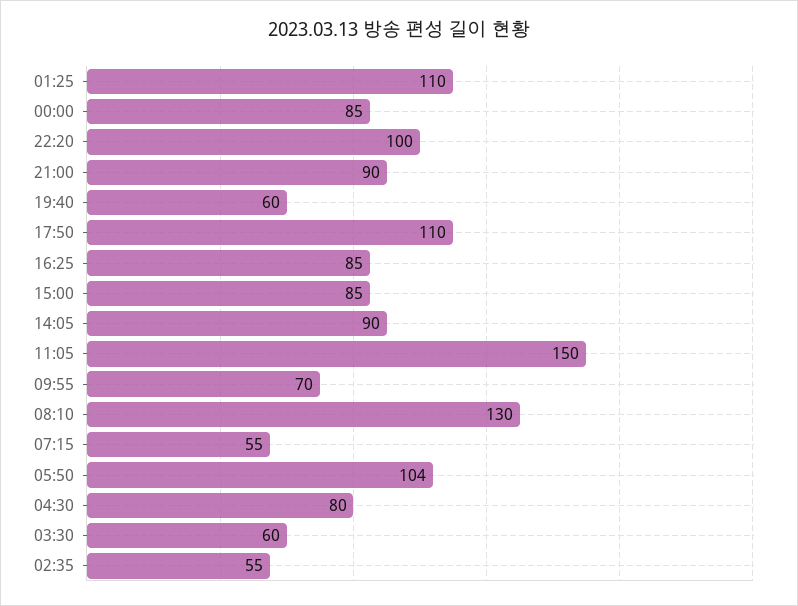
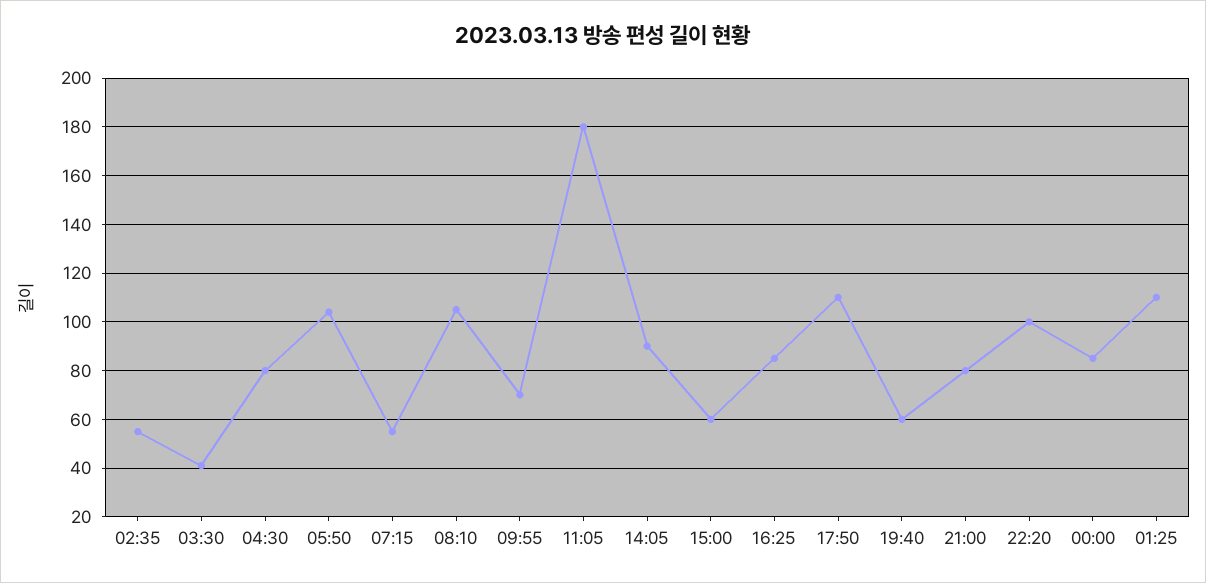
21:00: 90 -> 80
15:00: 85 -> 60
11:05: 150 -> 180
08:10: 130 -> 105
03:30: 60 -> 40

